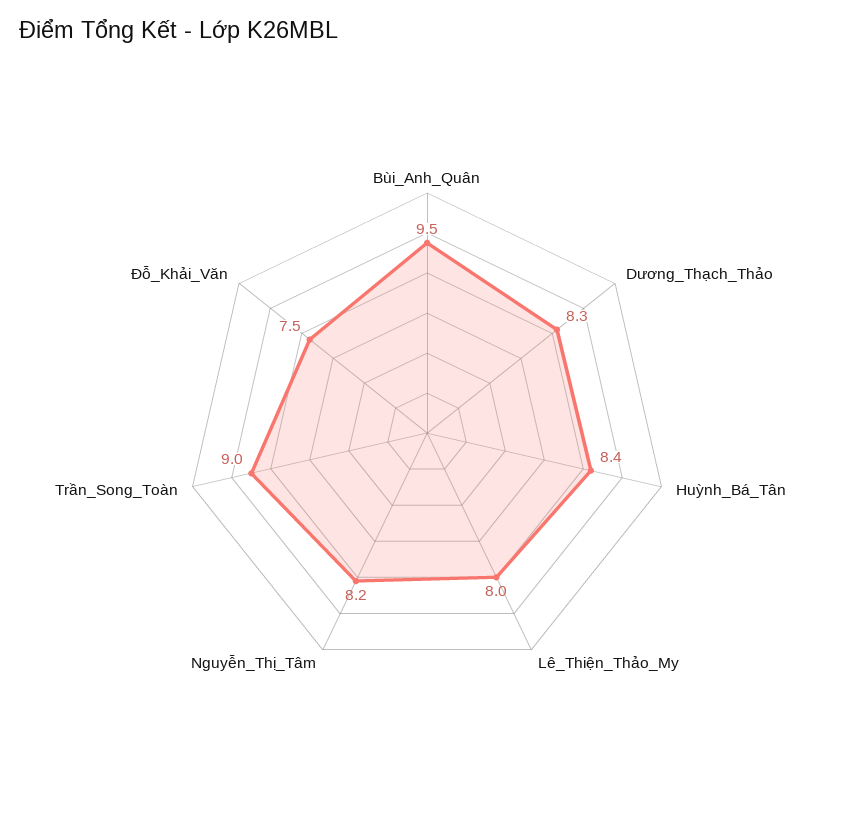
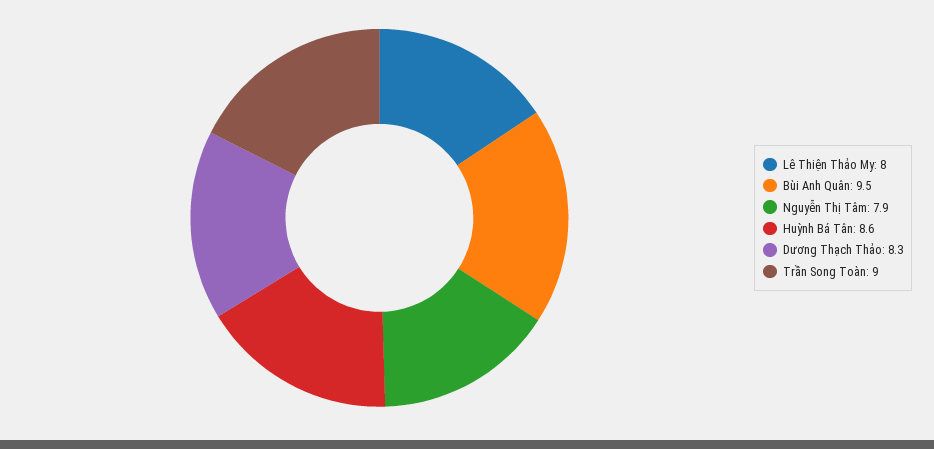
Huỳnh_Bá_Tân: 8.4 -> 8.6
Nguyễn_Thị_Tâm: 8.2 -> 7.9
Đỗ_Khải_Văn: 7.5 -> none

